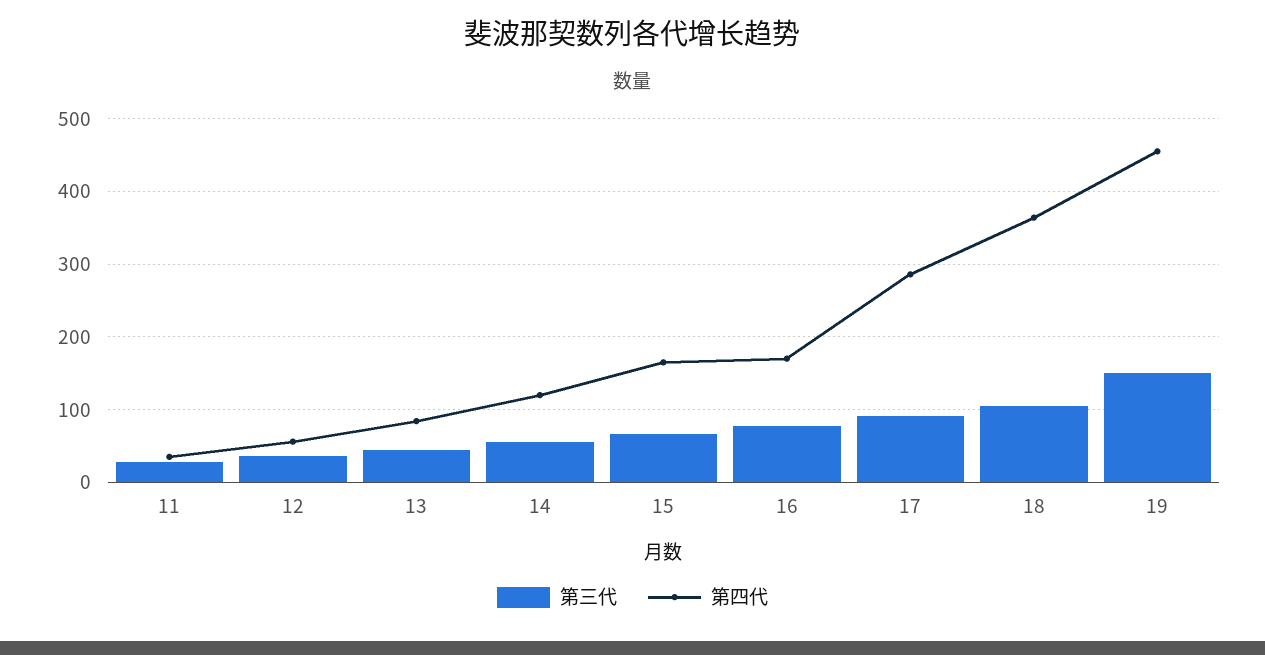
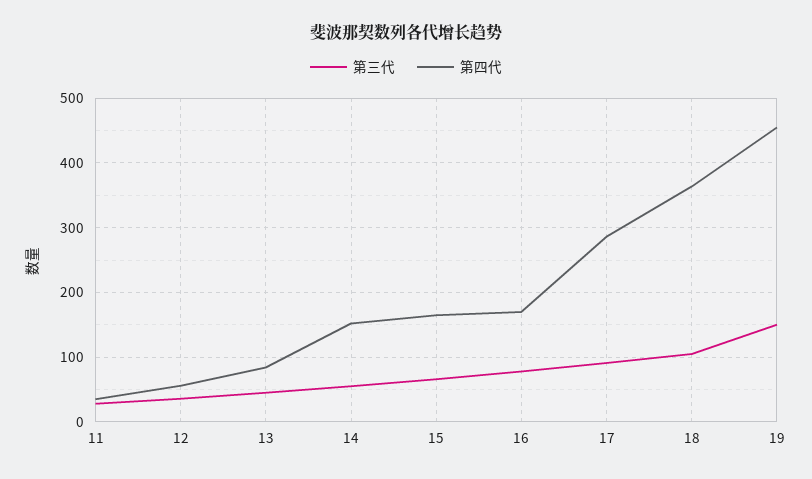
第四代, 14: 120 -> 150

